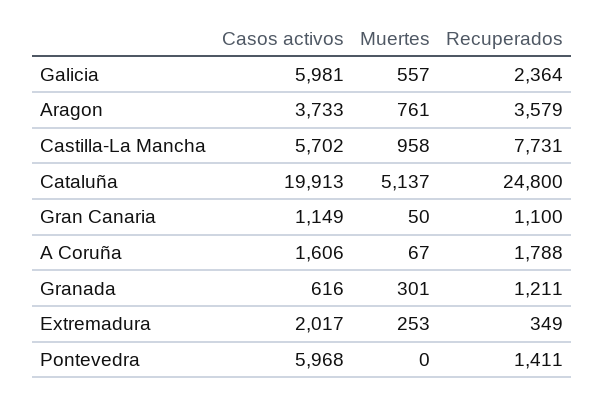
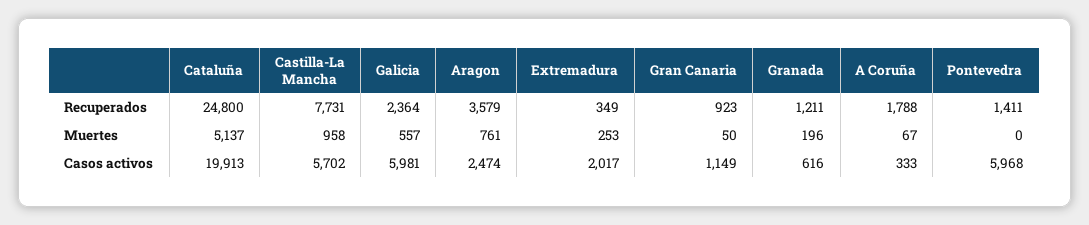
Casos activos, Aragon: 3733 -> 2474
Recuperados, Gran Canaria: 1100 -> 923
Casos activos, A Coruña: 1606 -> 333
Muertes, Granada: 301 -> 196

